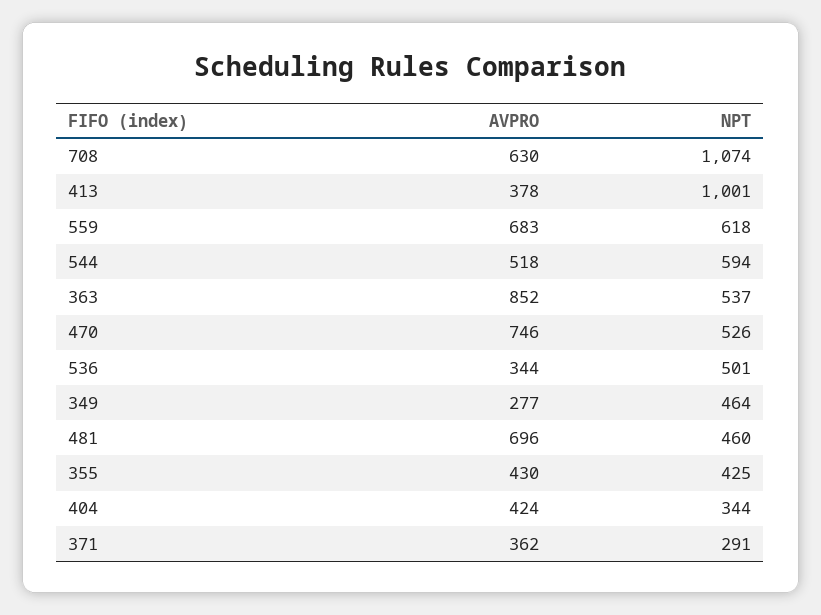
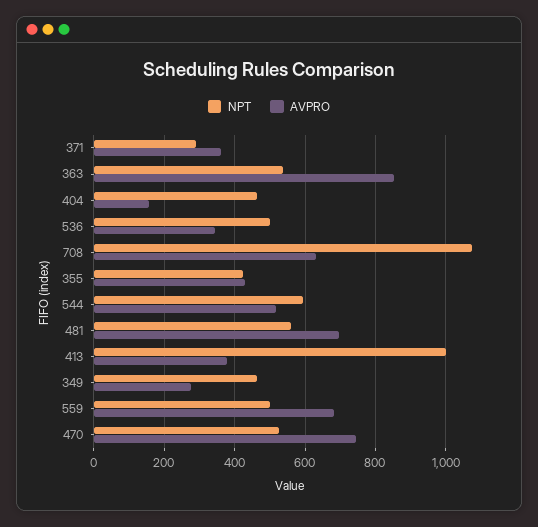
NPT, 559: 618 -> 500
NPT, 481: 460 -> 560
AVPRO, 404: 424 -> 160
NPT, 404: 344 -> 460

